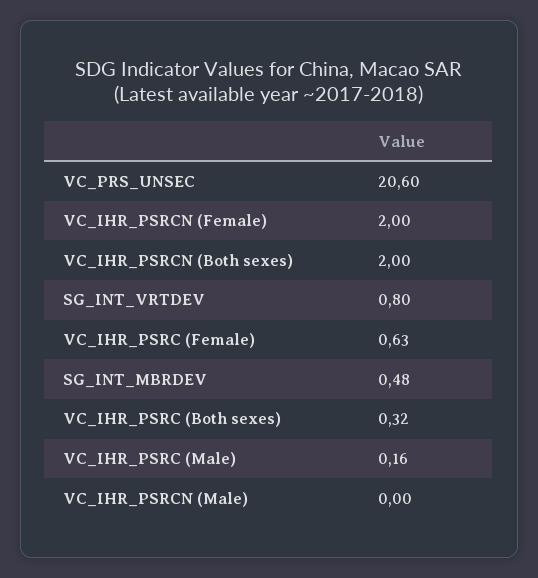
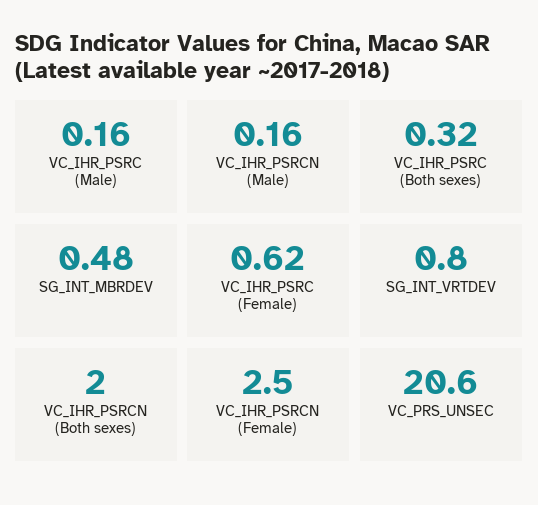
VC_IHR_PSRCN (Female): 2 -> 2.5
VC_IHR_PSRC (Female): 0.63 -> 0.62
VC_IHR_PSRCN (Male): 0 -> 0.16

